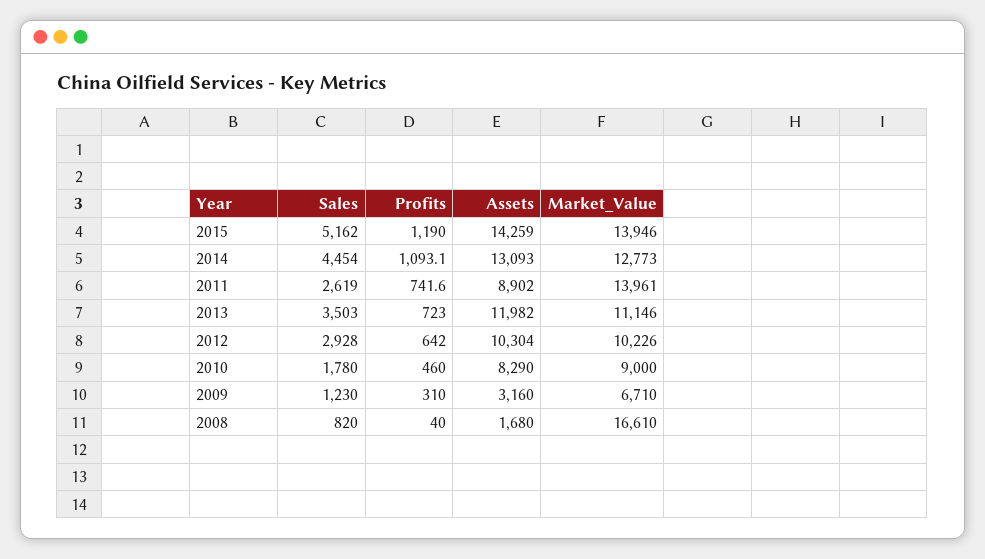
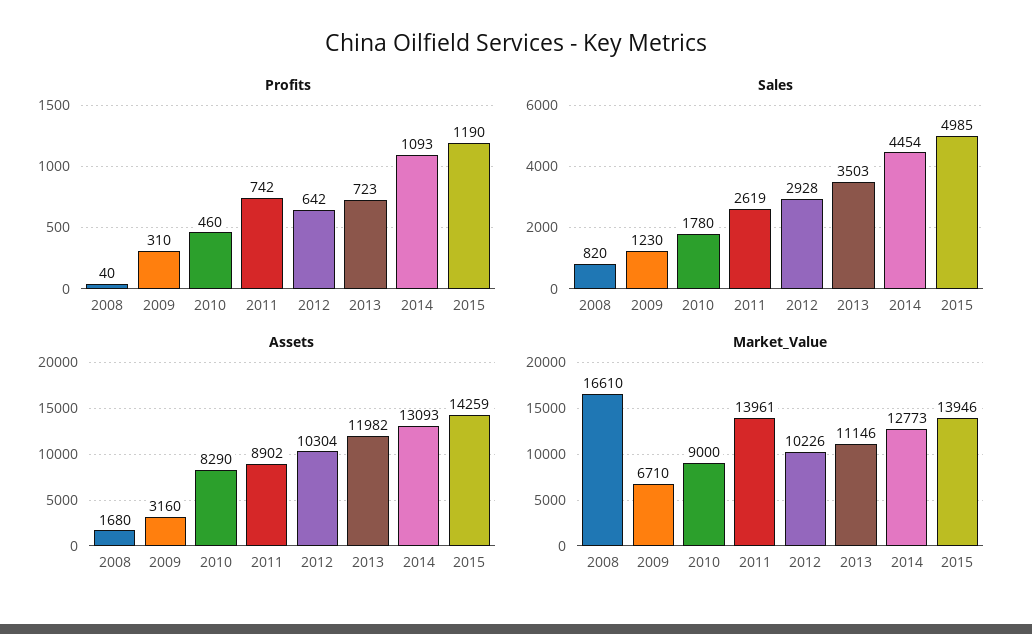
Sales, 2015: 5162 -> 4985

